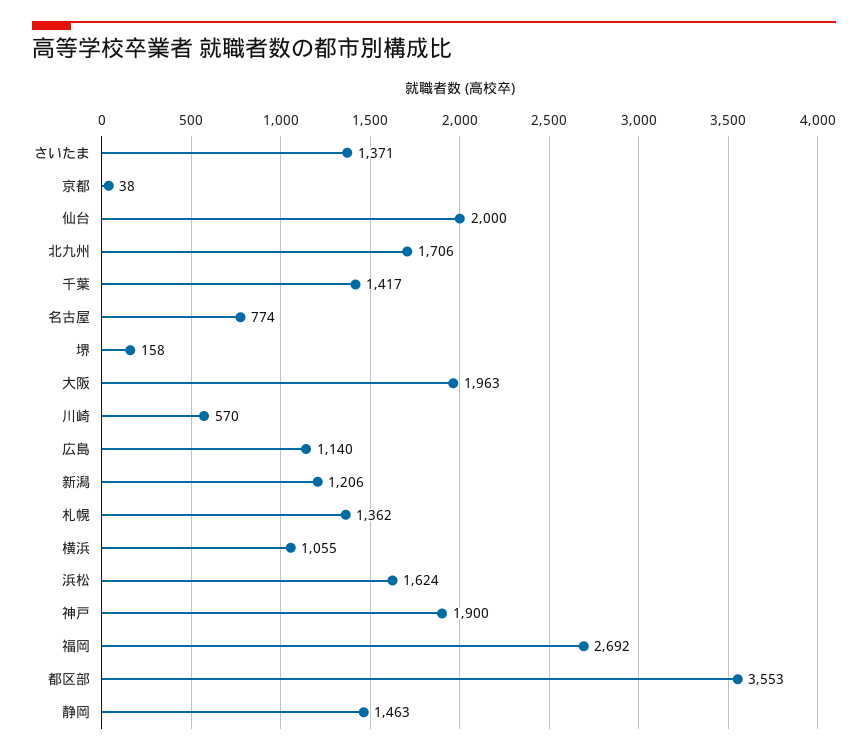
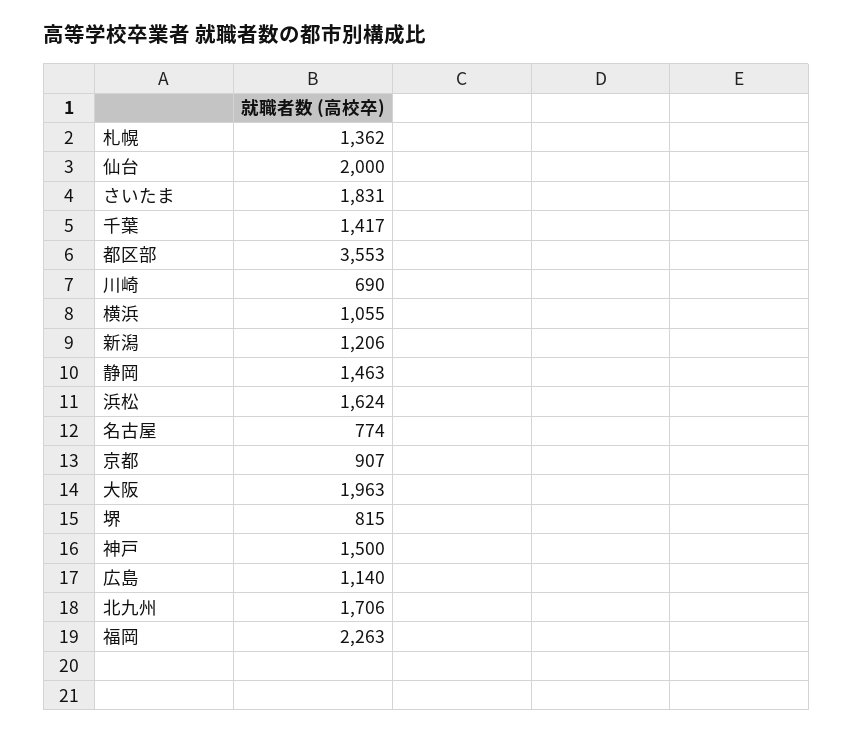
さいたま: 1371 -> 1831
京都: 38 -> 907
堺: 158 -> 815
川崎: 570 -> 690
神戸: 1900 -> 1500
福岡: 2692 -> 2263

